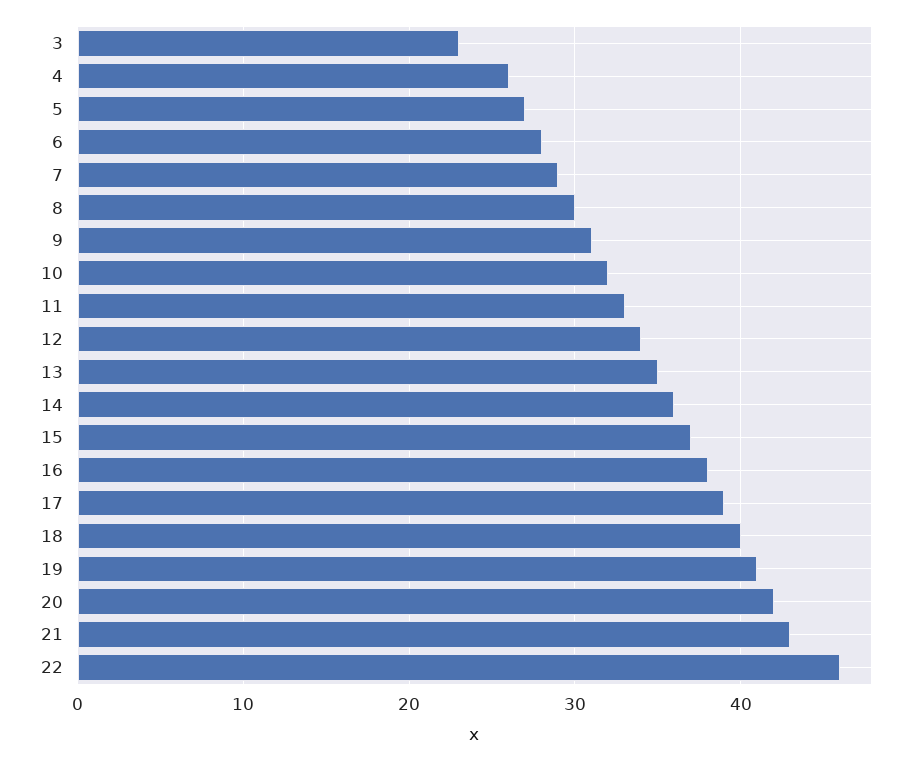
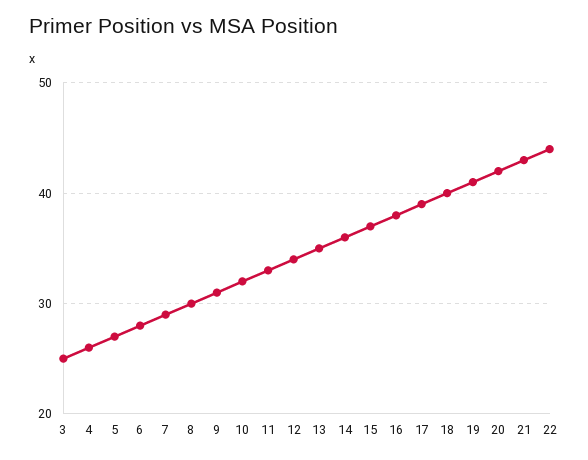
3: 23 -> 25
22: 46 -> 44

